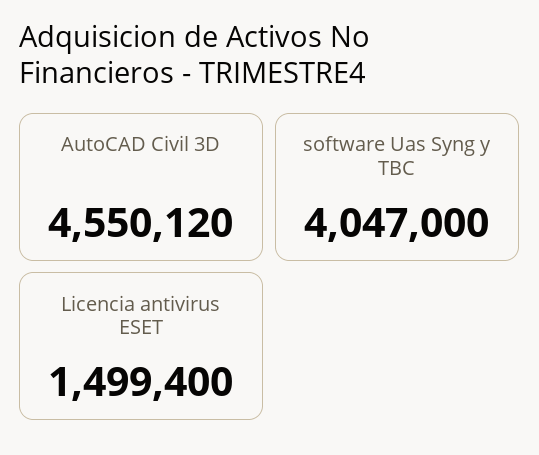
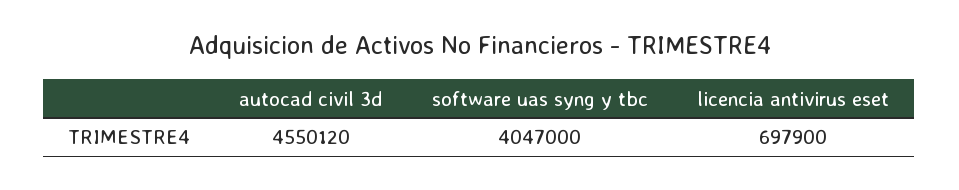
Licencia antivirus ESET: 1499400 -> 697900

